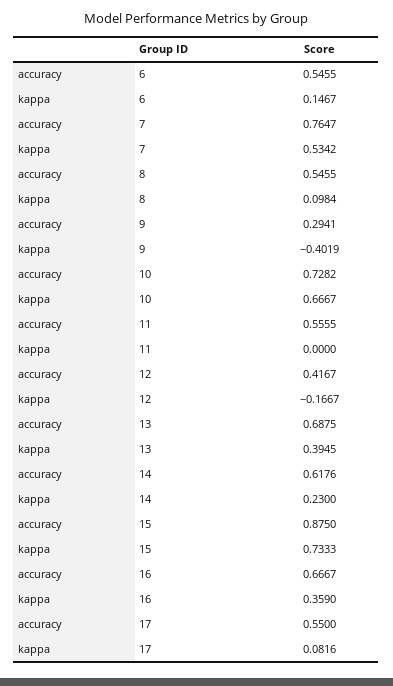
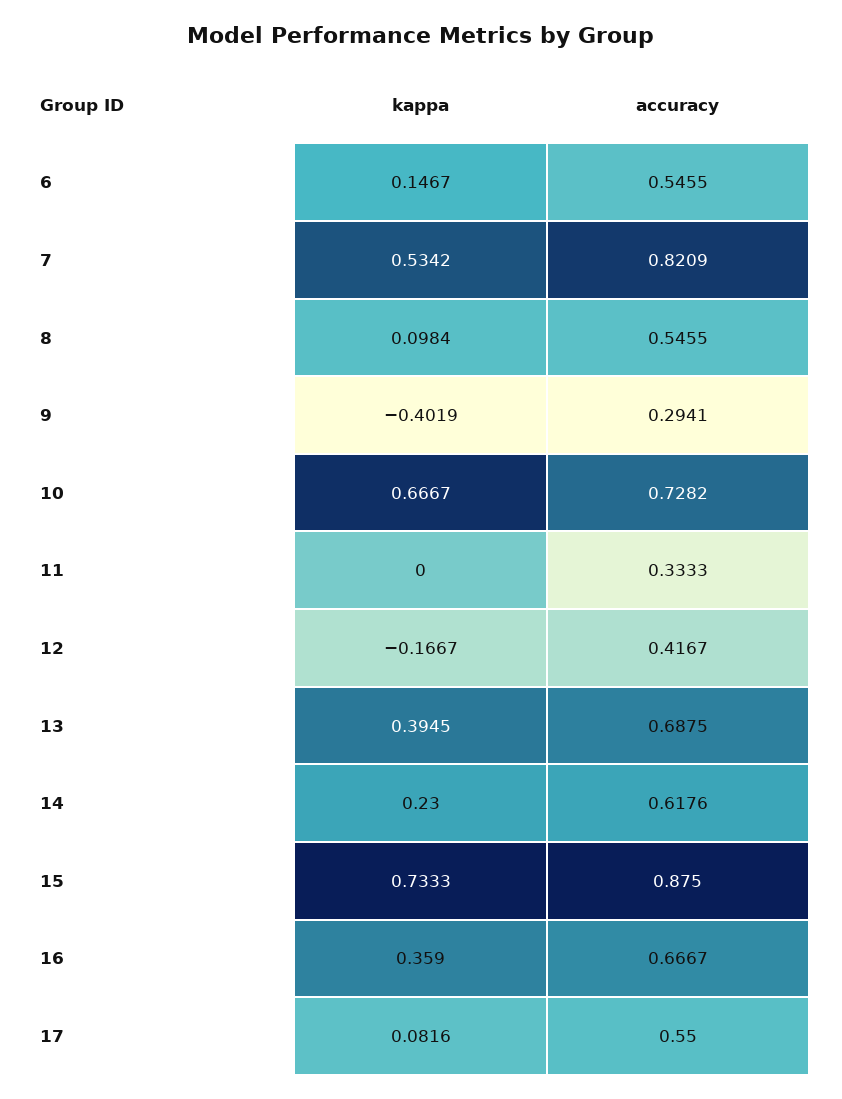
accuracy, 7: 0.7647 -> 0.8209
accuracy, 11: 0.5555 -> 0.3333

